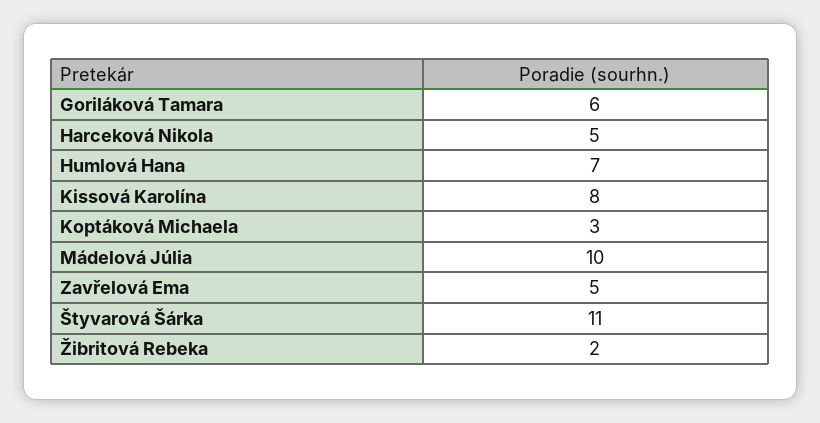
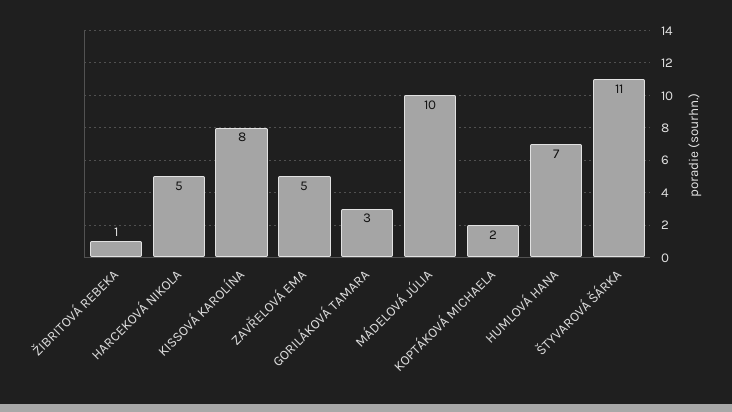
Goriláková Tamara: 6 -> 3
Koptáková Michaela: 3 -> 2
Žibritová Rebeka: 2 -> 1

